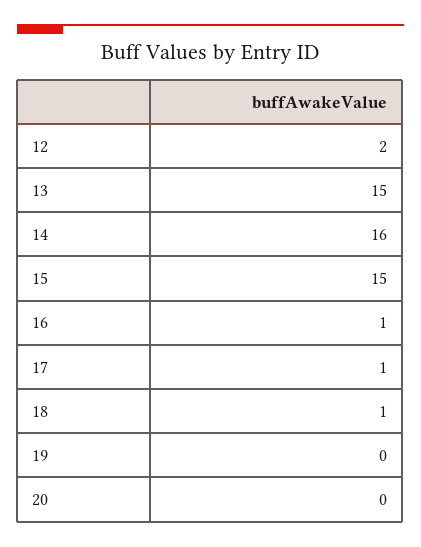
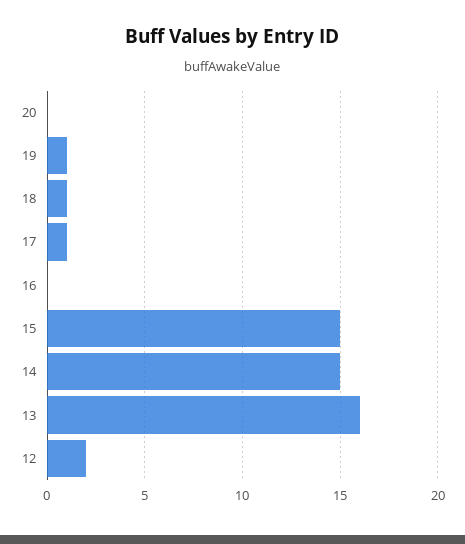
13: 15 -> 16
14: 16 -> 15
16: 1 -> 0
19: 0 -> 1

